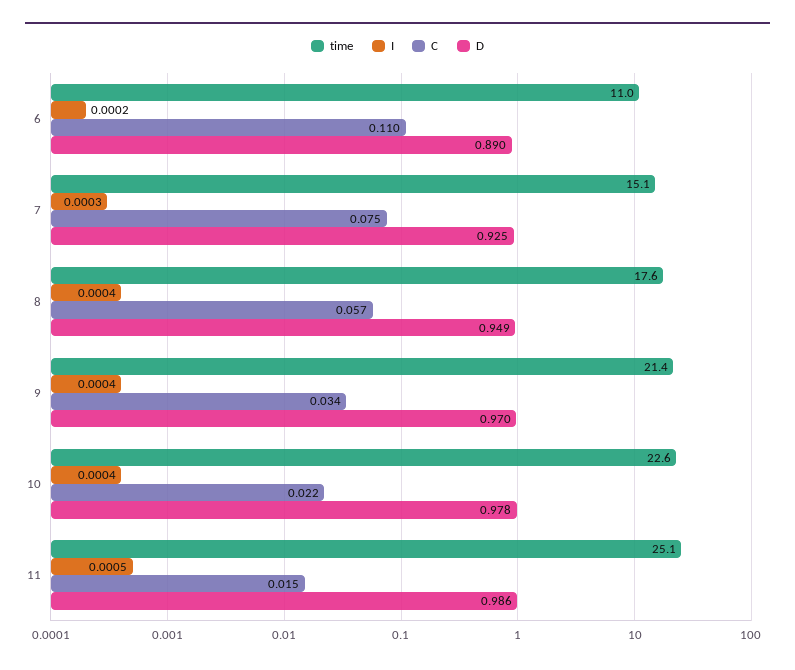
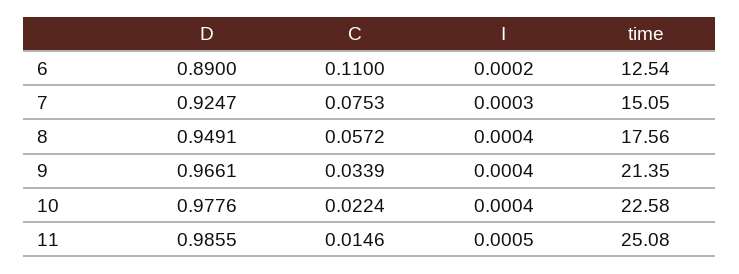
time, 6: 11 -> 12.54
D, 9: 0.97 -> 0.9661

